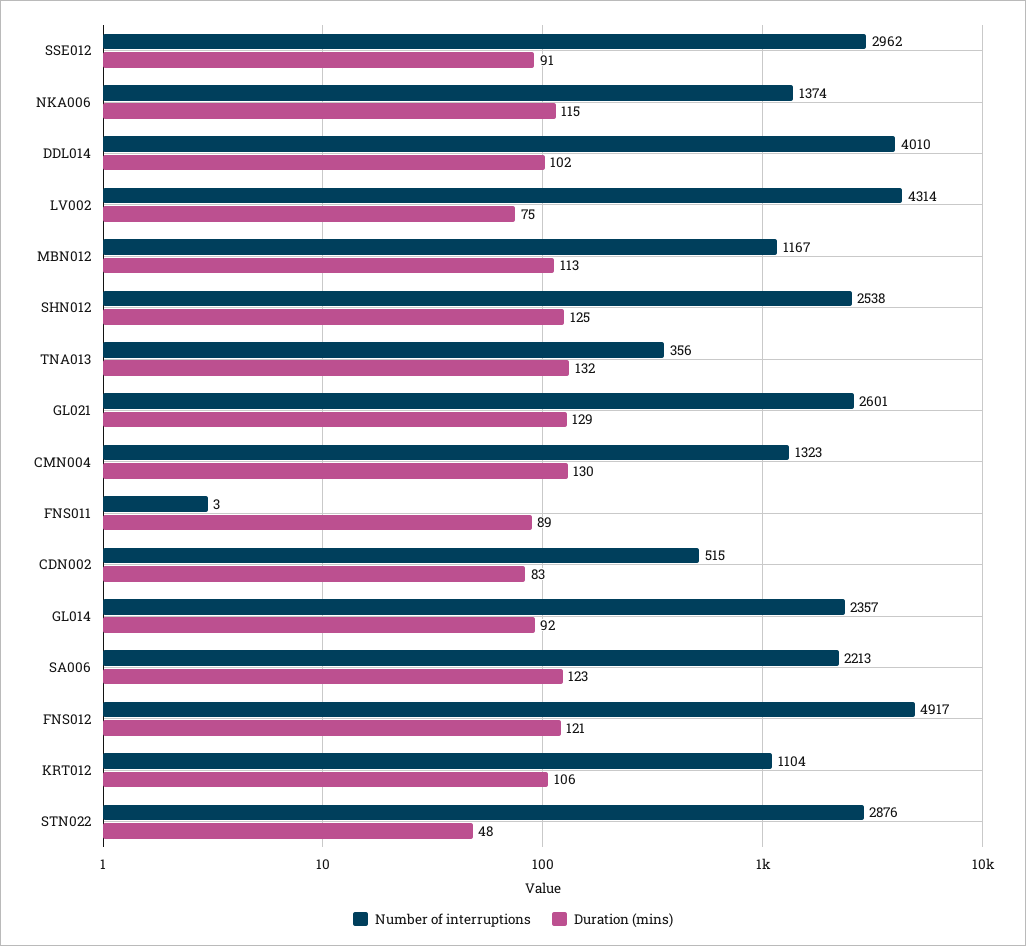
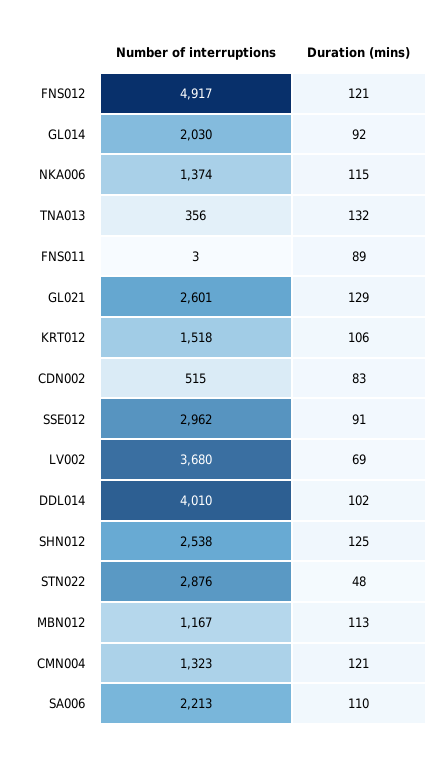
Number of interruptions, LV002: 4314 -> 3680
Duration (mins), LV002: 75 -> 69
Duration (mins), CMN004: 130 -> 121
Number of interruptions, GL014: 2357 -> 2030
Duration (mins), SA006: 123 -> 110
Number of interruptions, KRT012: 1104 -> 1518

